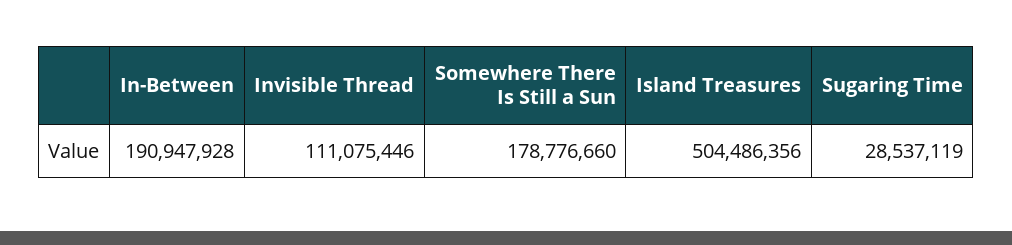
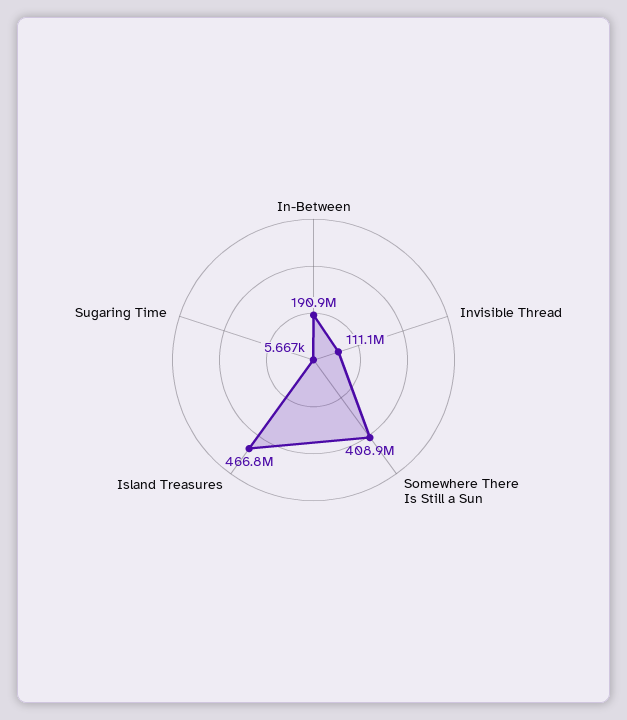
Somewhere There Is Still a Sun: 178776660 -> 408900000
Island Treasures: 504486356 -> 466800000
Sugaring Time: 28537119 -> 5667

